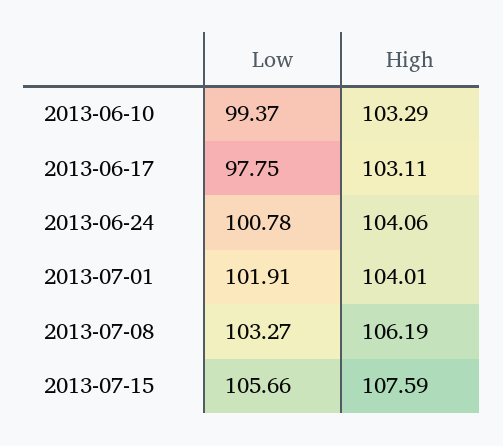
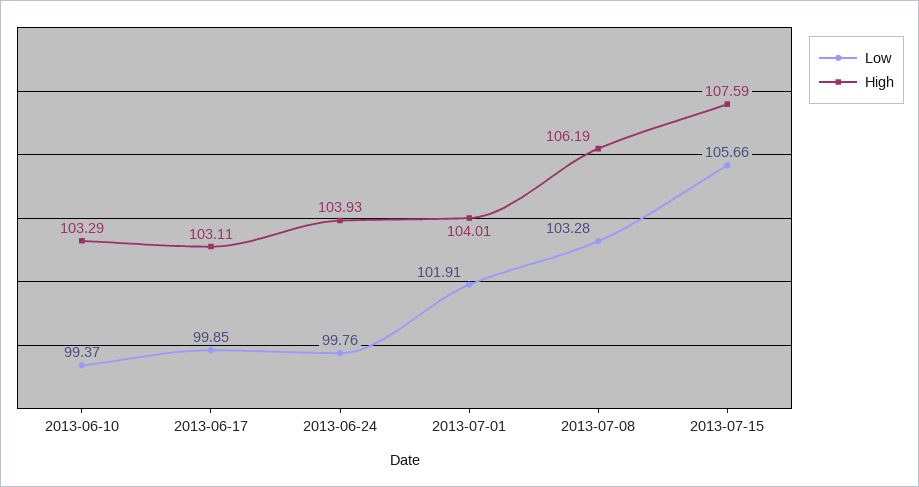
Low, 2013-06-17: 97.75 -> 99.85
Low, 2013-06-24: 100.78 -> 99.76
High, 2013-06-24: 104.06 -> 103.93
Low, 2013-07-08: 103.27 -> 103.28

